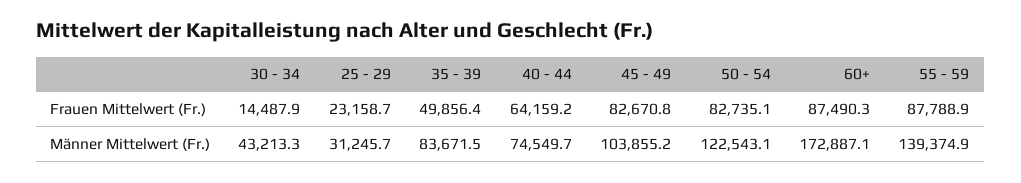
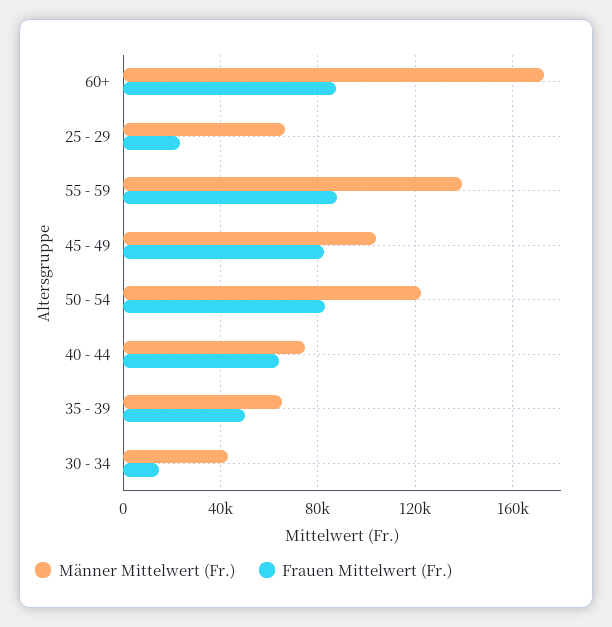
Männer Mittelwert (Fr.), 25 - 29: 31245.7 -> 65000
Männer Mittelwert (Fr.), 35 - 39: 83671.5 -> 65000

